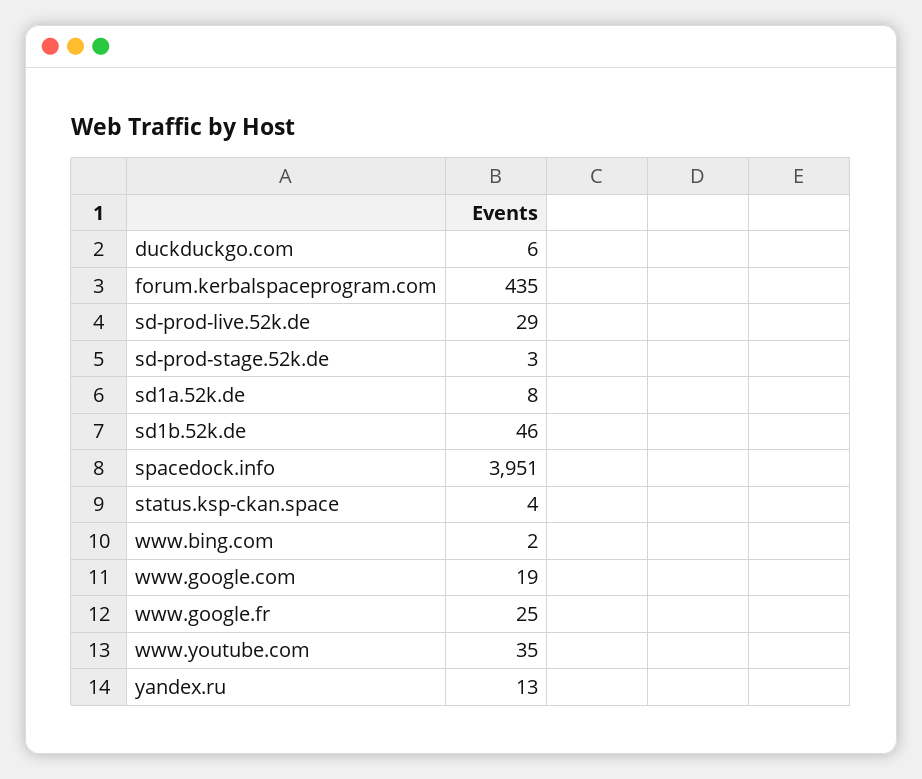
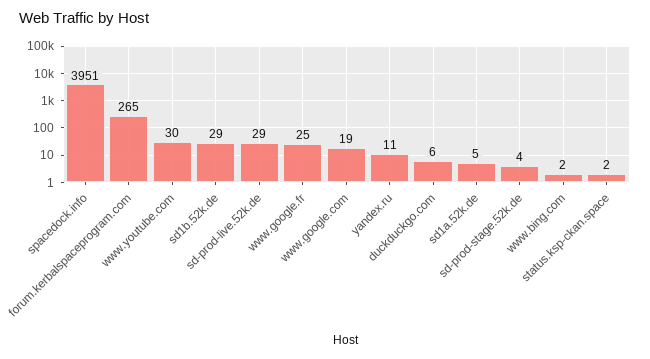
forum.kerbalspaceprogram.com: 435 -> 265
sd-prod-stage.52k.de: 3 -> 4
sd1a.52k.de: 8 -> 5
sd1b.52k.de: 46 -> 29
status.ksp-ckan.space: 4 -> 2
www.youtube.com: 35 -> 30
yandex.ru: 13 -> 11

